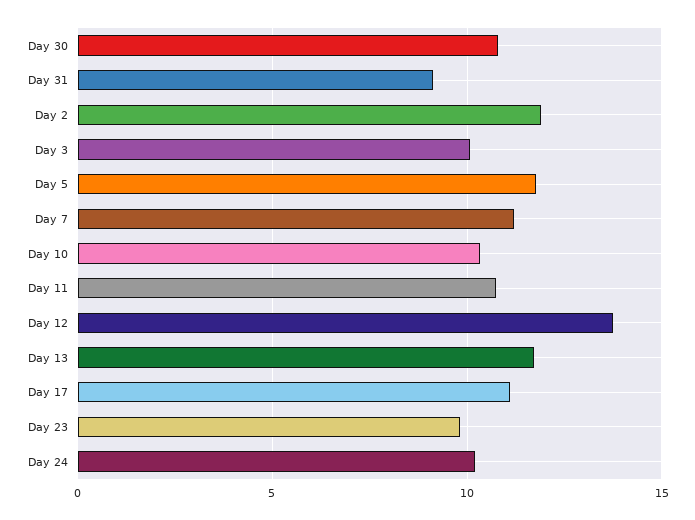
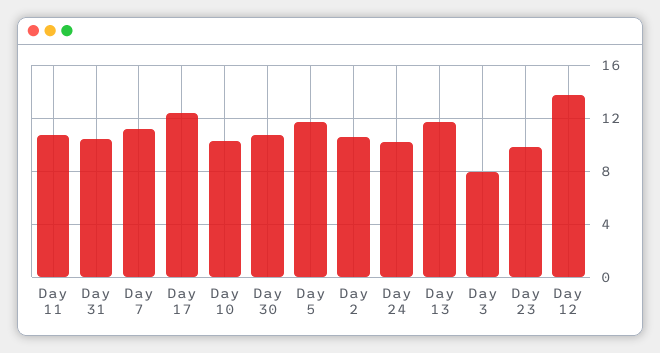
Day 31: 9 -> 10.5
Day 2: 12 -> 10.5
Day 3: 10 -> 8
Day 17: 11 -> 12.5

